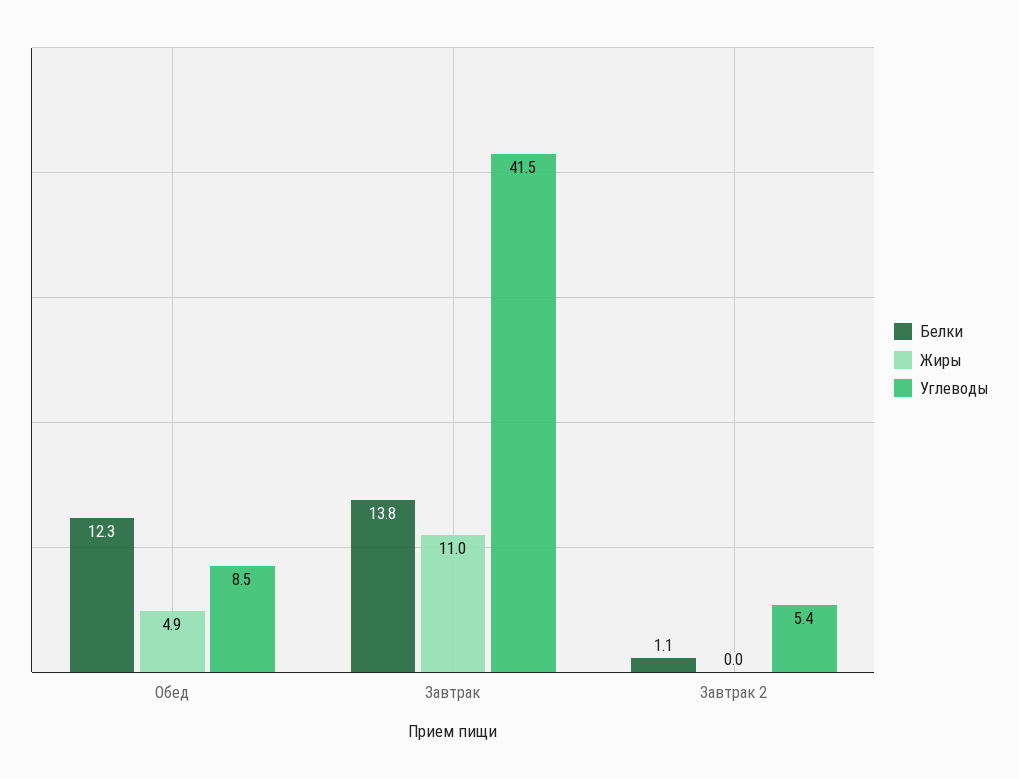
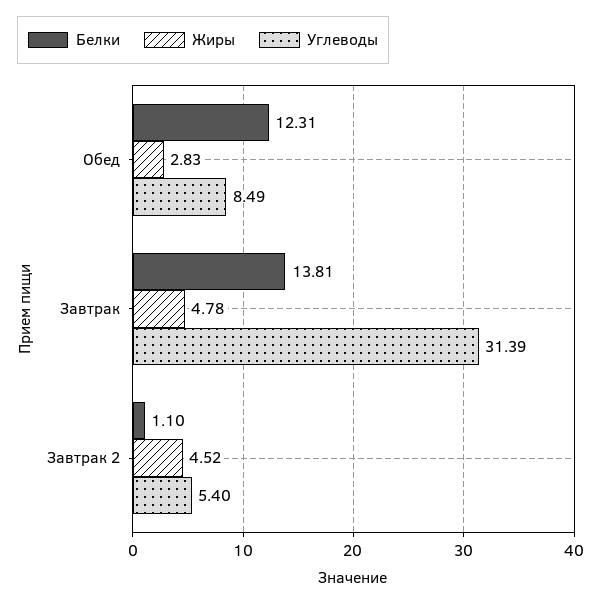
Жиры, Обед: 4.9 -> 2.83
Жиры, Завтрак: 11 -> 4.78
Углеводы, Завтрак: 41.5 -> 31.39
Жиры, Завтрак 2: 0 -> 4.52

